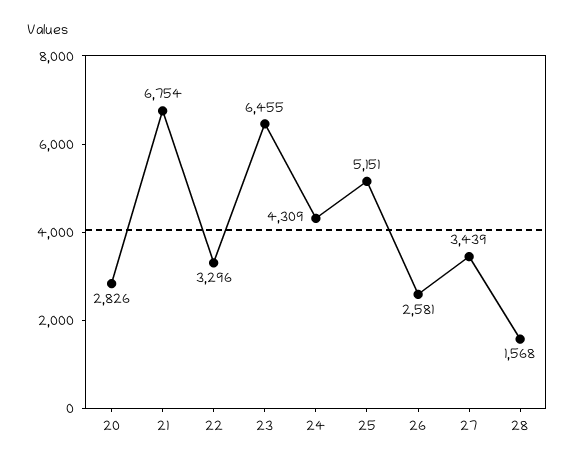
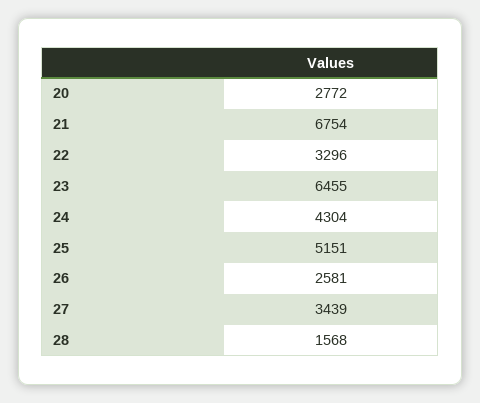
20: 2826 -> 2772
24: 4309 -> 4304

